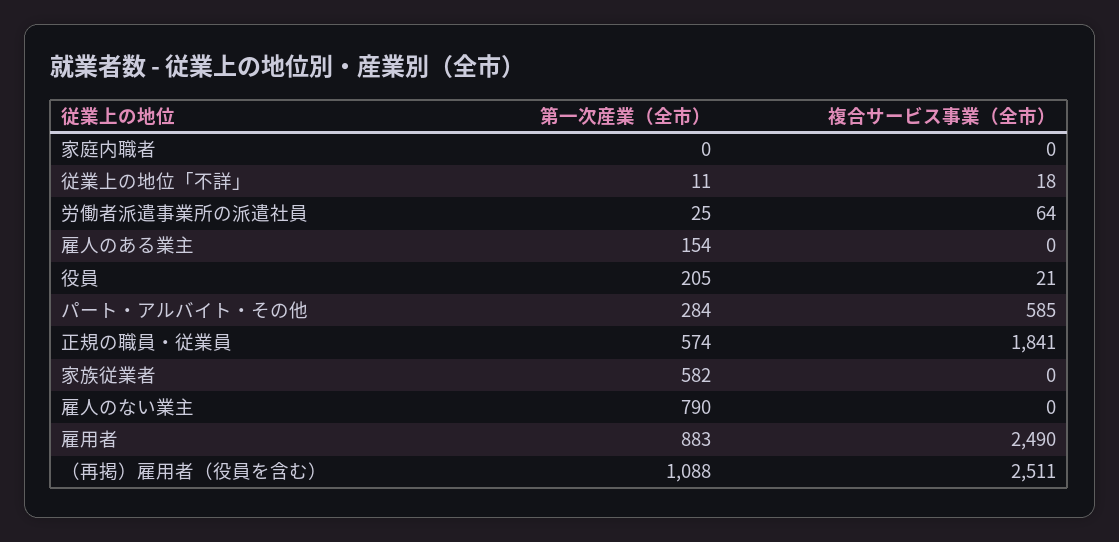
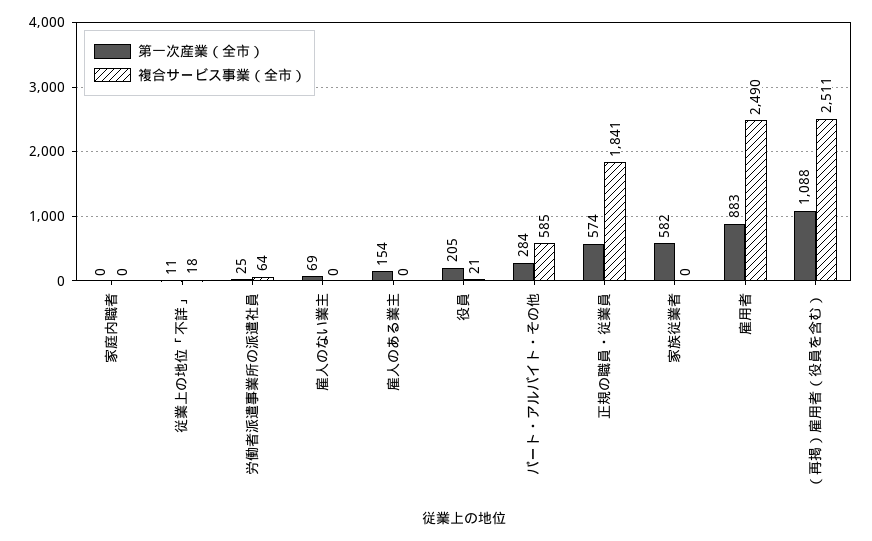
第一次産業（全市）, 雇人のない業主: 790 -> 69

